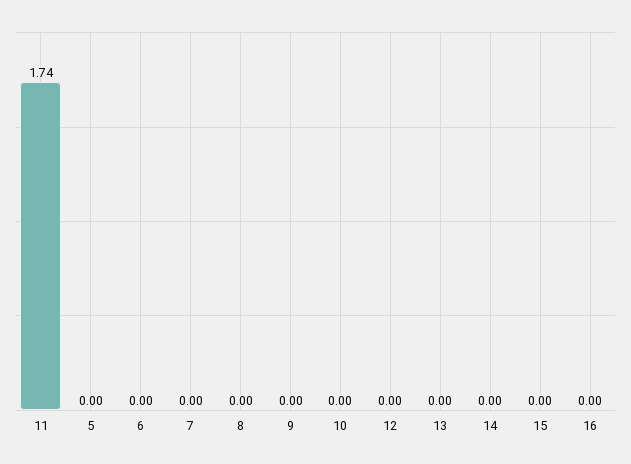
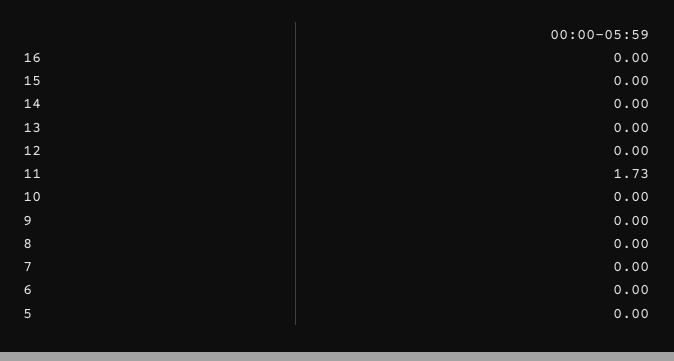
11: 1.74 -> 1.73

